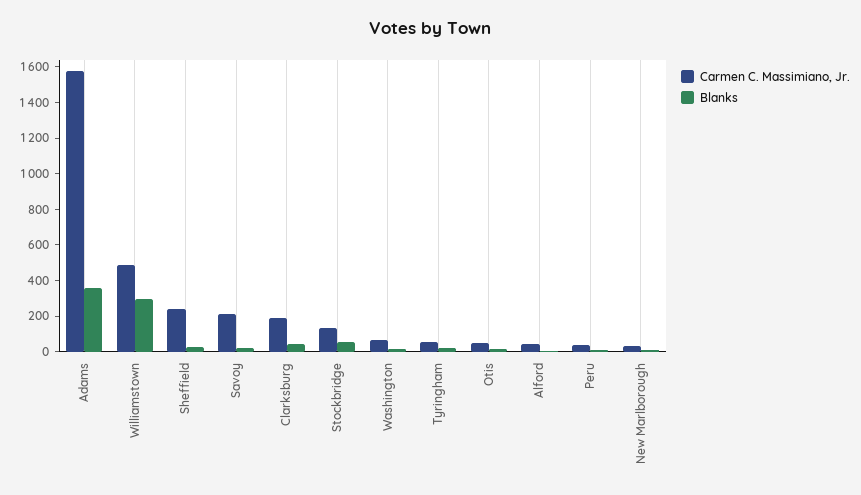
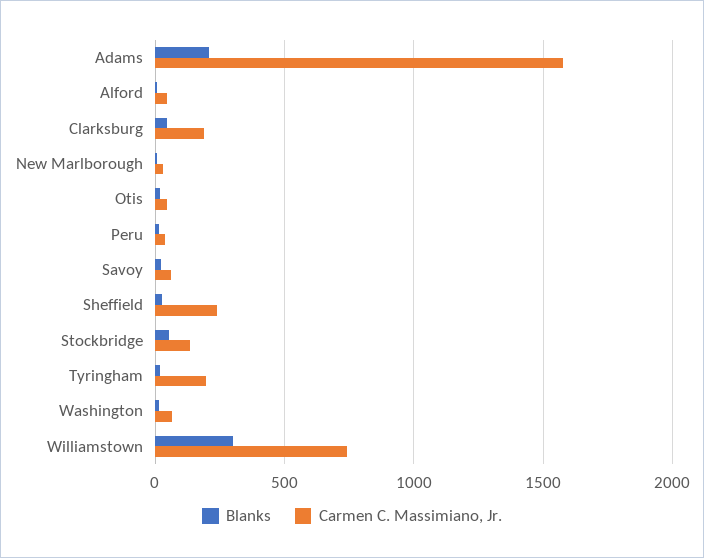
Blanks, Adams: 350 -> 200
Carmen C. Massimiano, Jr., Williamstown: 500 -> 750
Carmen C. Massimiano, Jr., Savoy: 200 -> 50
Carmen C. Massimiano, Jr., Tyringham: 50 -> 200

